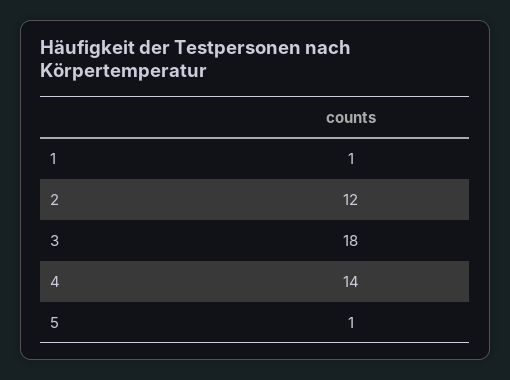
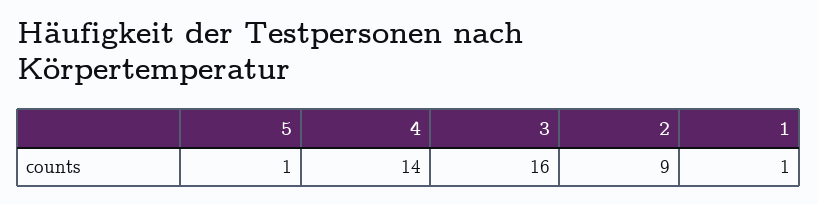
2: 12 -> 9
3: 18 -> 16

